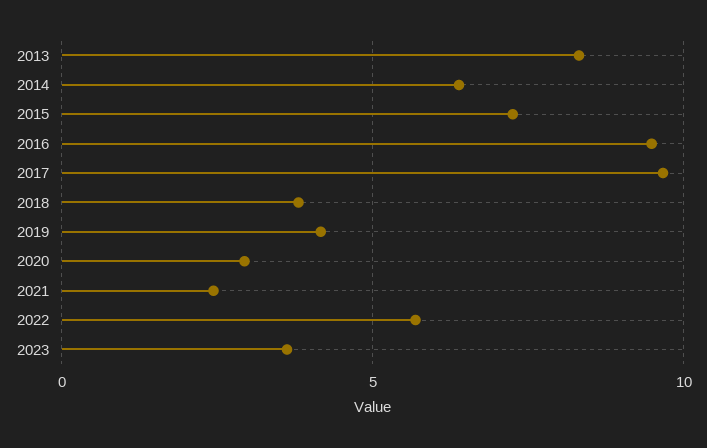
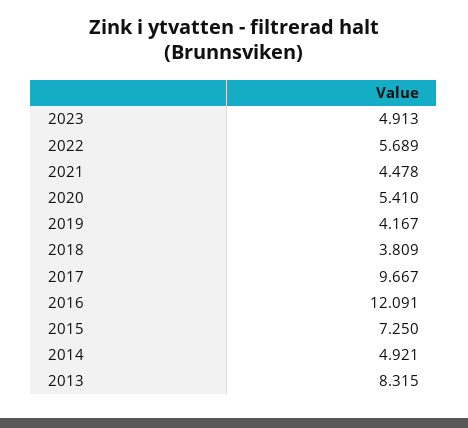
2014: 6.5 -> 4.921
2016: 9.5 -> 12.091
2020: 3 -> 5.41
2021: 2.5 -> 4.478
2023: 3.5 -> 4.913

